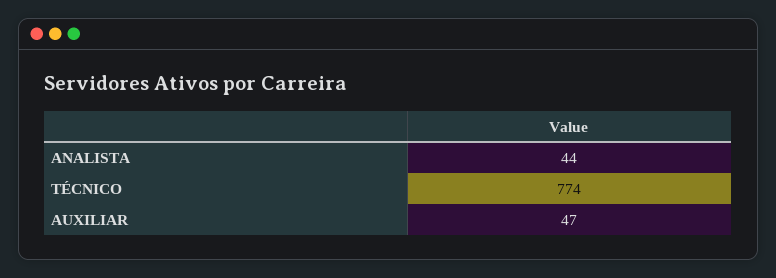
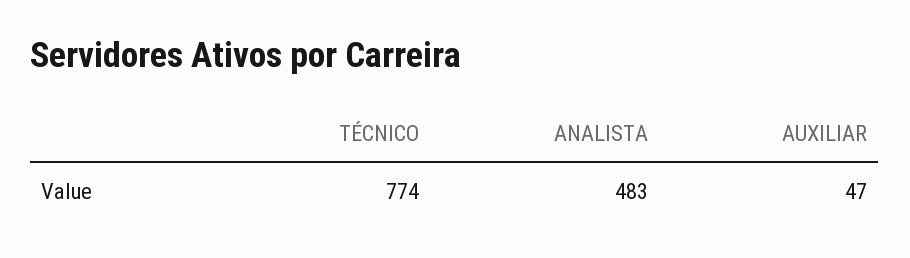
ANALISTA: 44 -> 483

